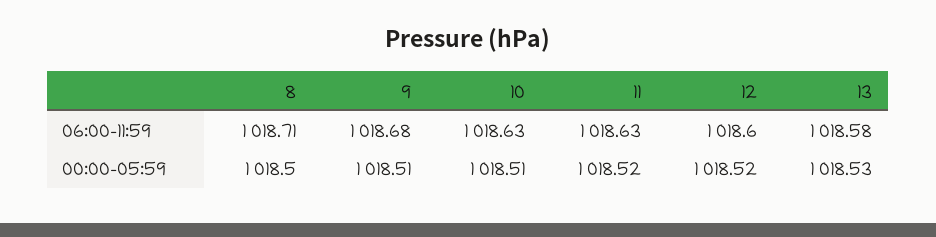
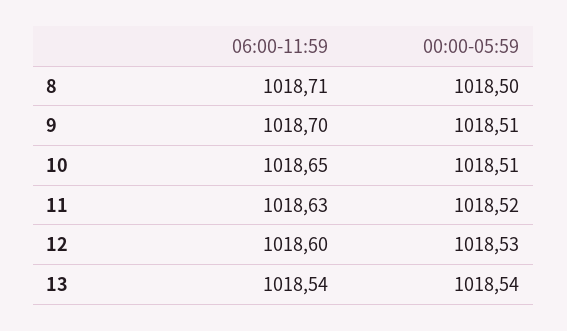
9, 06:00-11:59: 1018.68 -> 1018.7
10, 06:00-11:59: 1018.63 -> 1018.65
13, 06:00-11:59: 1018.58 -> 1018.54
12, 00:00-05:59: 1018.52 -> 1018.53
13, 00:00-05:59: 1018.53 -> 1018.54

